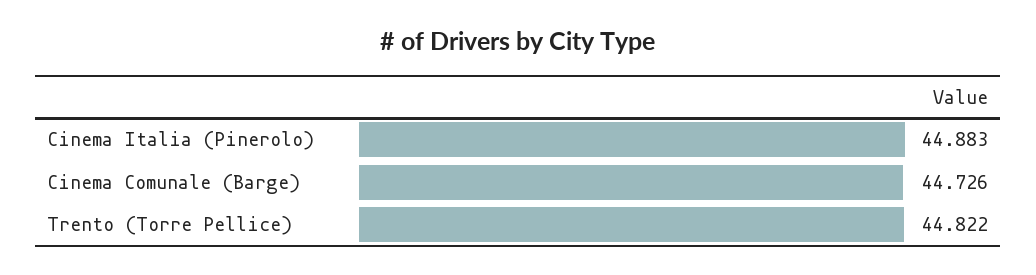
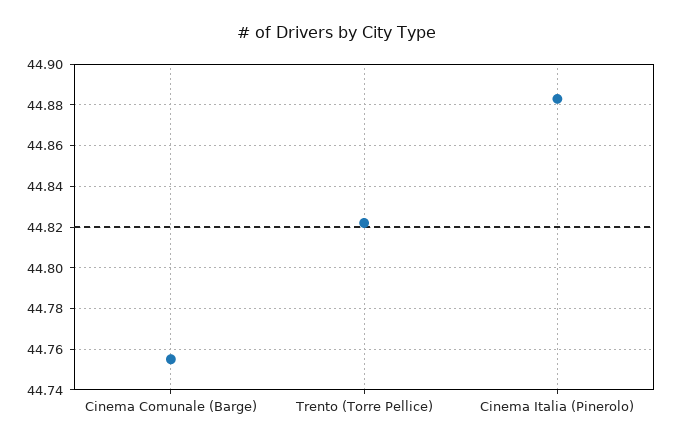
Cinema Comunale (Barge): 44.726 -> 44.755

